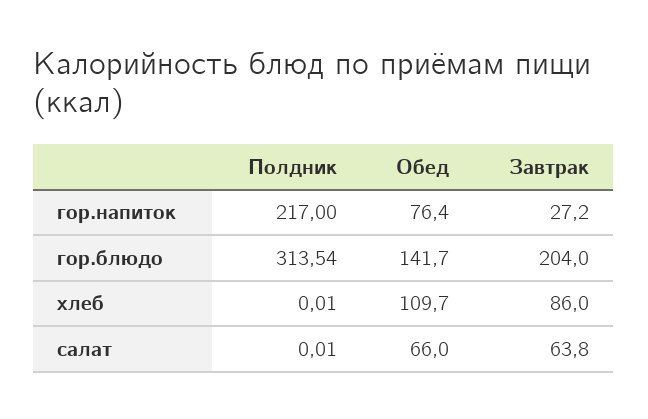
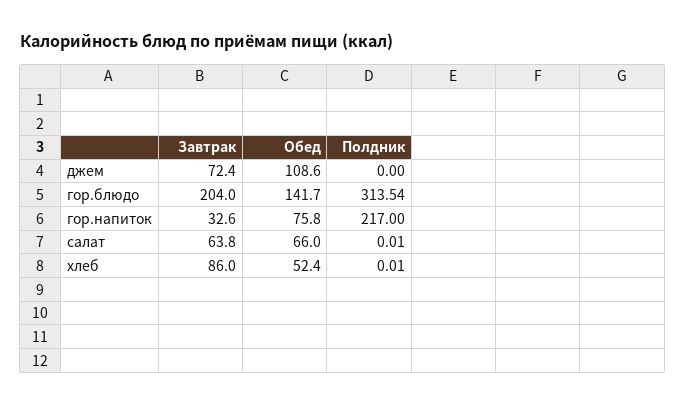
Обед, гор.напиток: 76.4 -> 75.8
Завтрак, гор.напиток: 27.2 -> 32.6
Обед, хлеб: 109.7 -> 52.4
Завтрак, джем: none -> 72.4
Обед, джем: none -> 108.6
Полдник, джем: none -> 0

